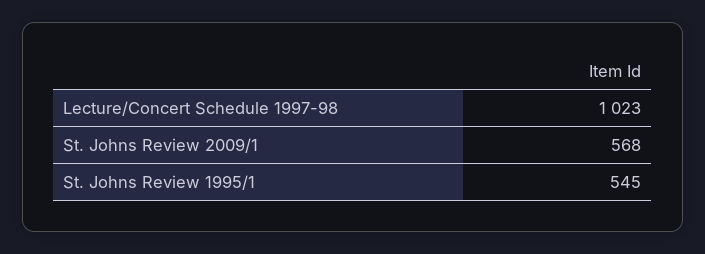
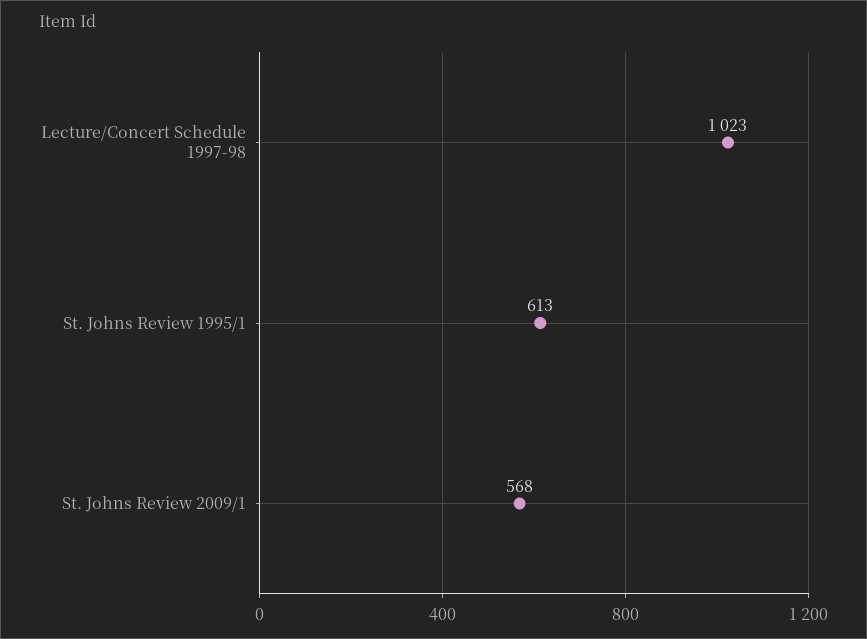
St. Johns Review 1995/1: 545 -> 613

